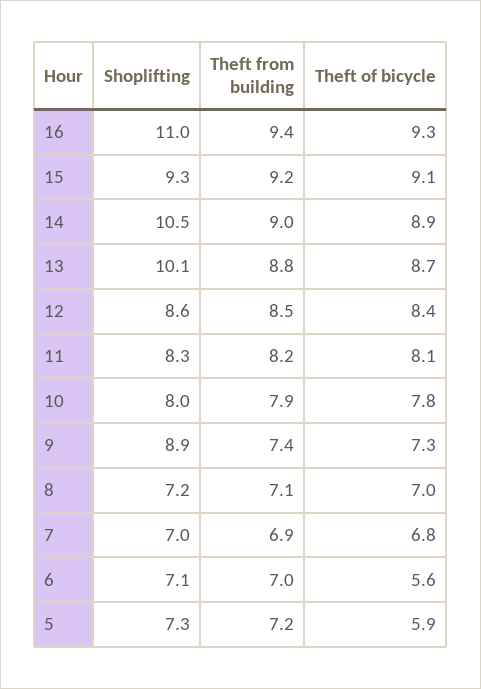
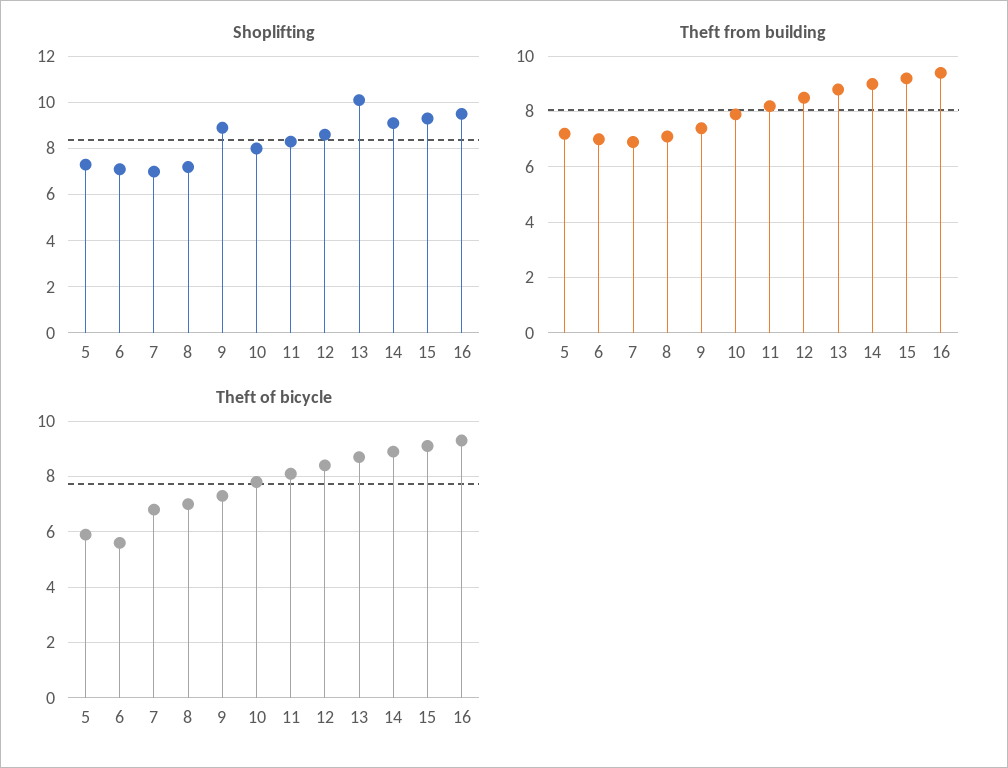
Shoplifting, 16: 11 -> 9.5
Shoplifting, 14: 10.5 -> 9

